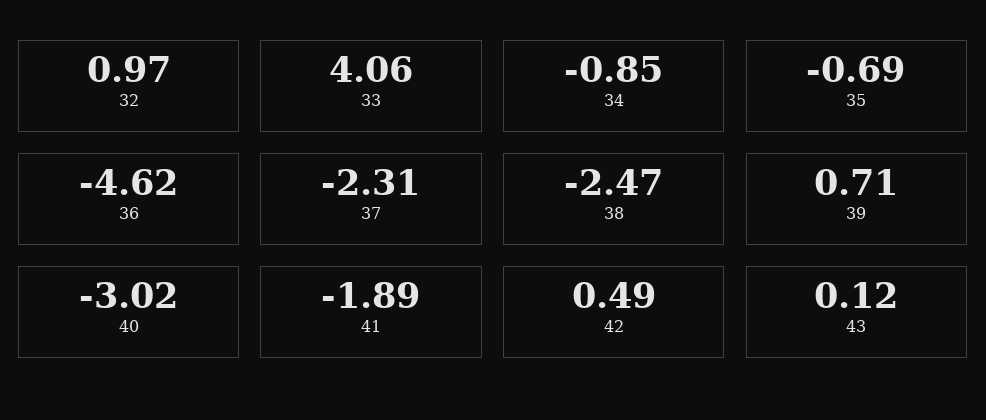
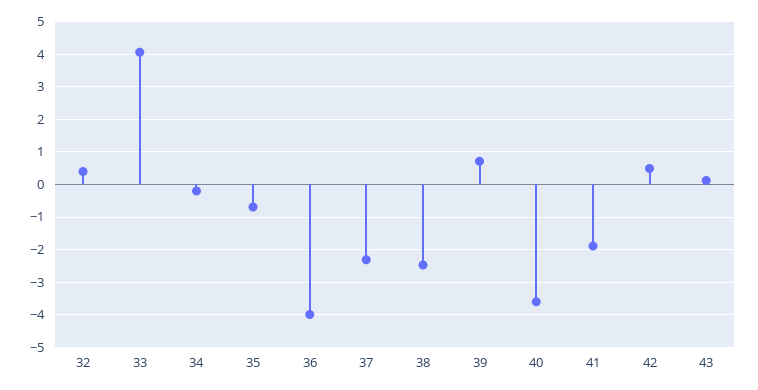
32: 0.97 -> 0.4
34: -0.85 -> -0.2
36: -4.62 -> -4
40: -3.02 -> -3.6

